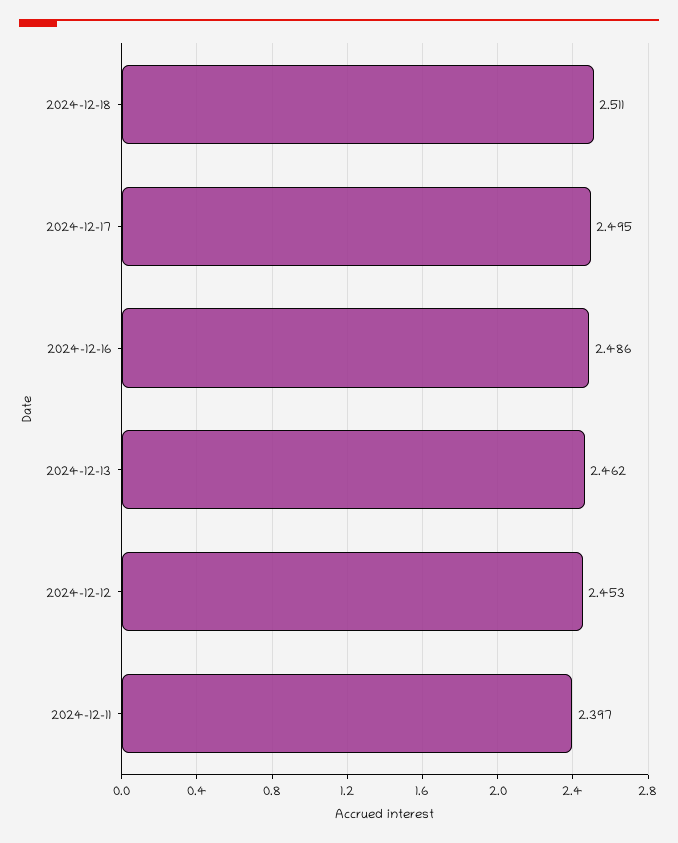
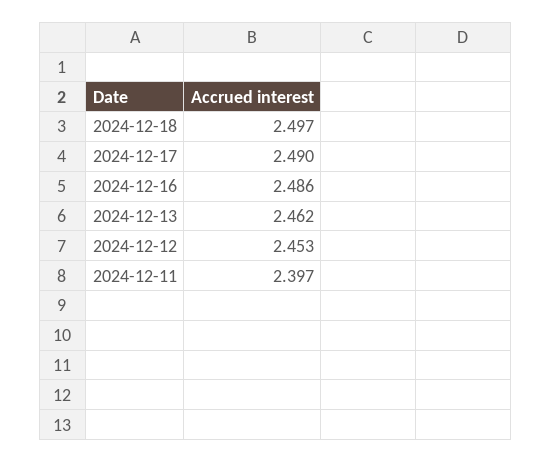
2024-12-18: 2.511 -> 2.497
2024-12-17: 2.495 -> 2.49

